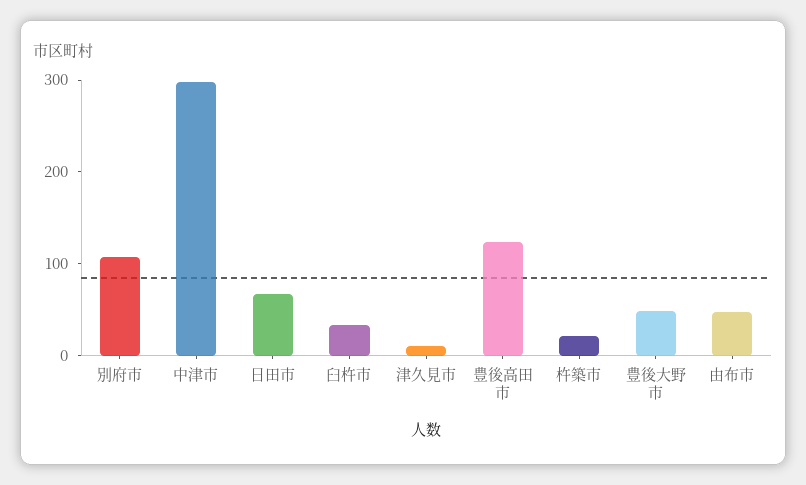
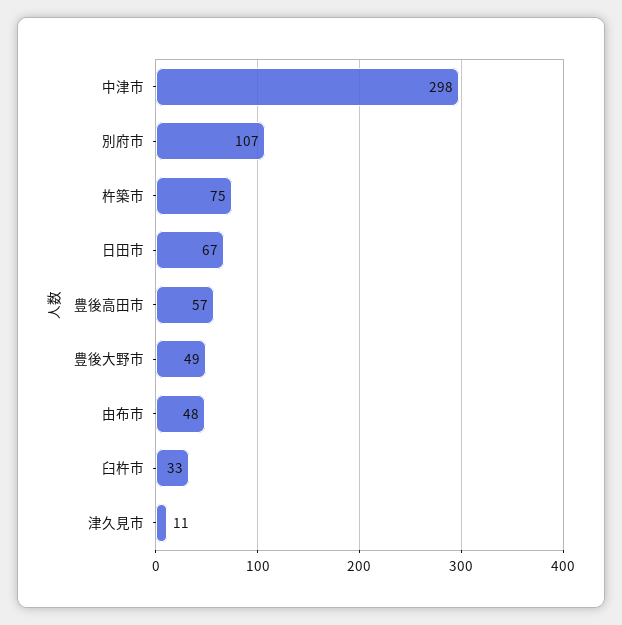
豊後高田市: 120 -> 57
杵築市: 20 -> 75

